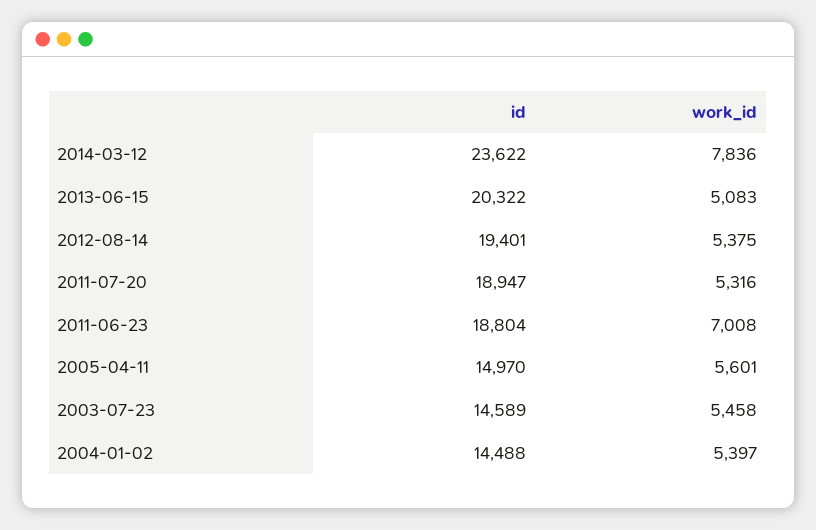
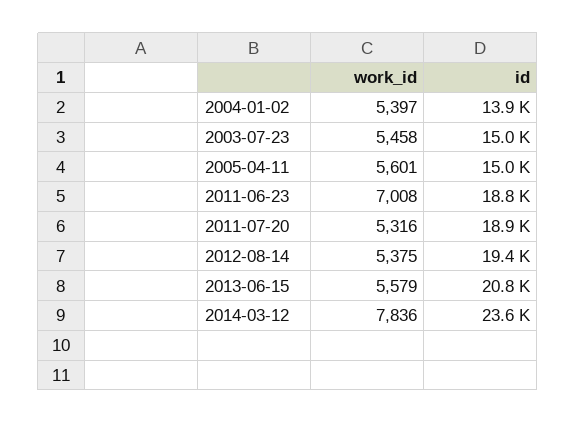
id, 2013-06-15: 20322 -> 20800
work_id, 2013-06-15: 5083 -> 5579
id, 2003-07-23: 14589 -> 15000
id, 2004-01-02: 14488 -> 13900

